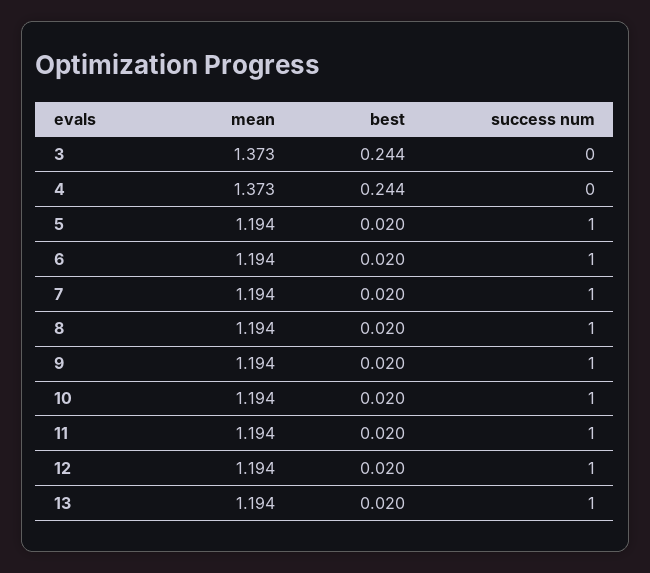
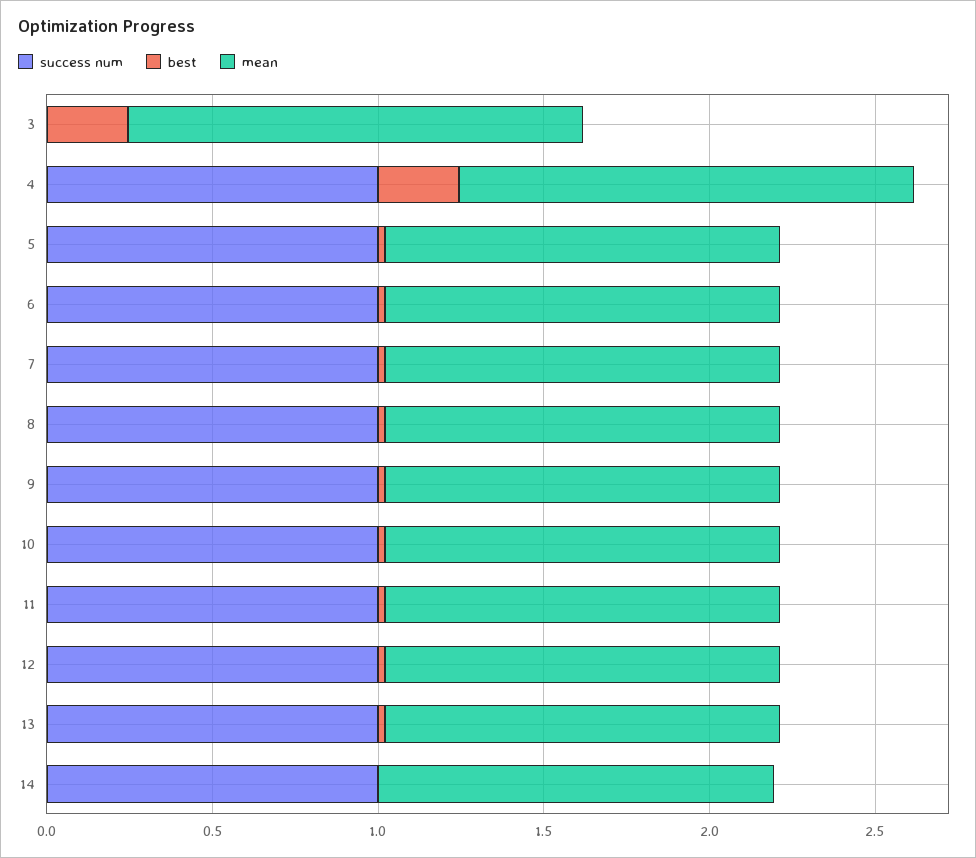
success num, 4: 0 -> 1
success num, 14: none -> 1
best, 14: none -> 0
mean, 14: none -> 1.2

